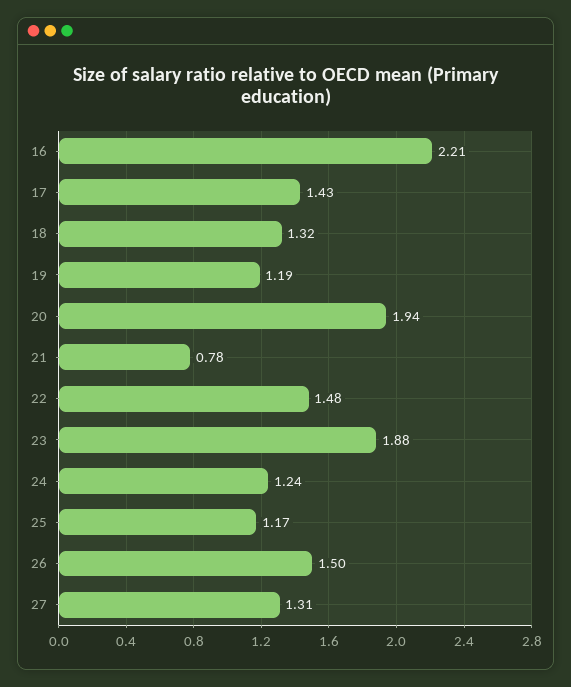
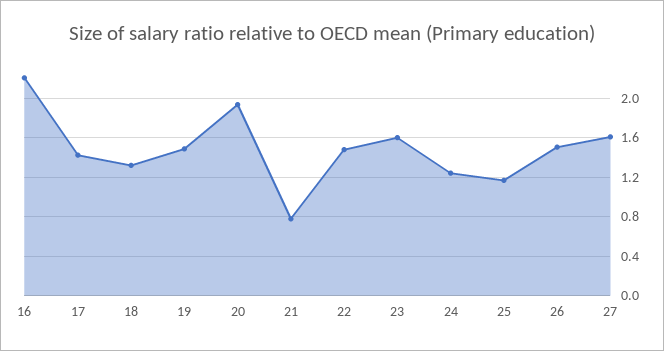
19: 1.19 -> 1.5
23: 1.88 -> 1.6
27: 1.31 -> 1.6

